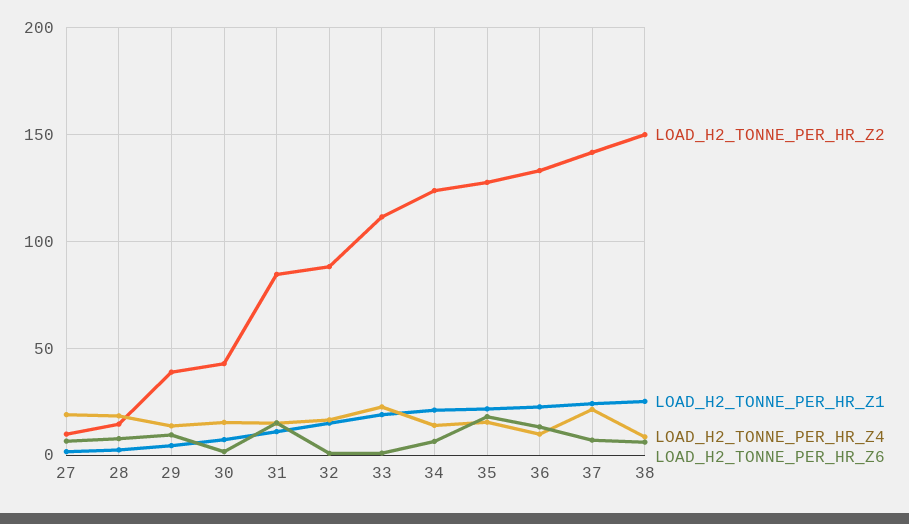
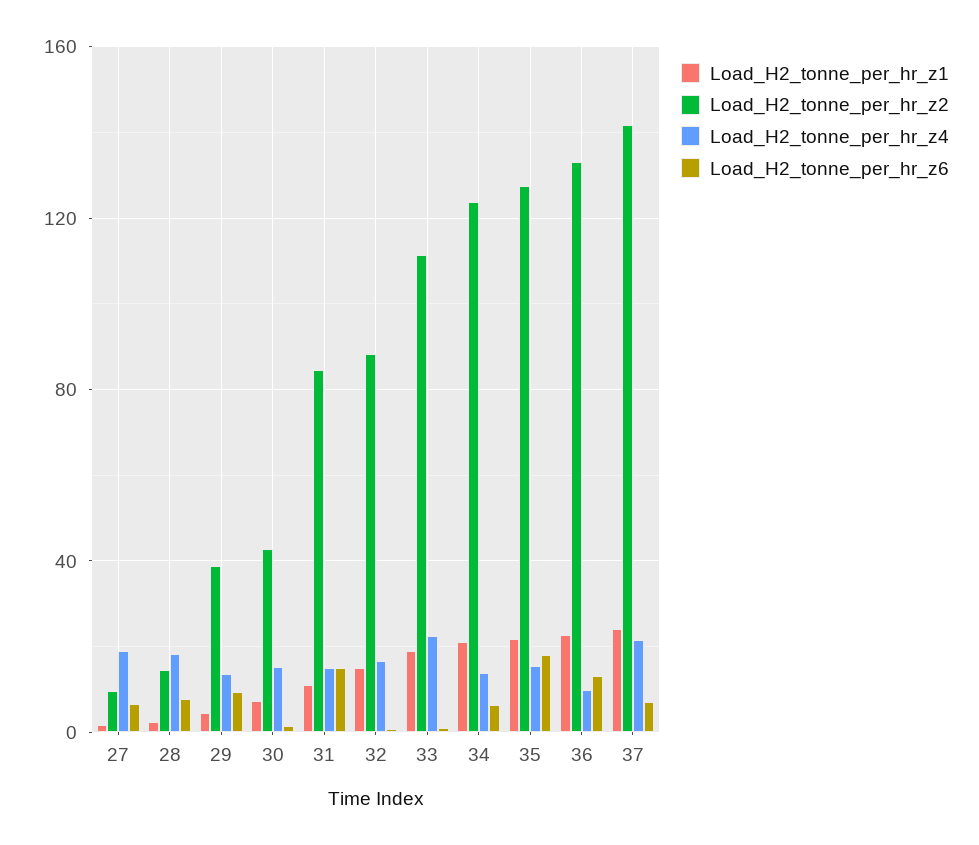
LOAD_H2_TONNE_PER_HR_Z2, 38: 150 -> none
LOAD_H2_TONNE_PER_HR_Z1, 38: 25 -> none
LOAD_H2_TONNE_PER_HR_Z4, 38: 10 -> none
LOAD_H2_TONNE_PER_HR_Z6, 38: 5 -> none

